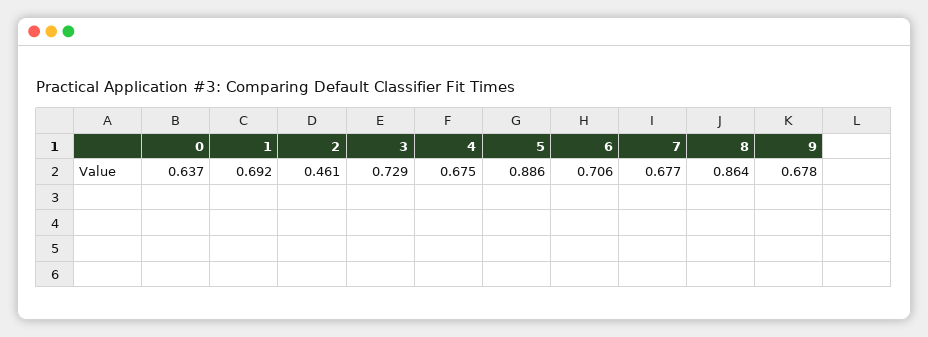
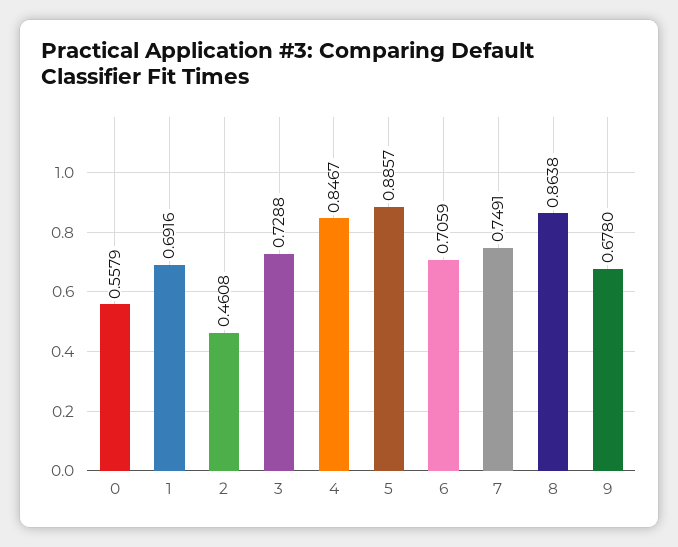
0: 0.637 -> 0.5579
4: 0.675 -> 0.8467
7: 0.677 -> 0.7491

